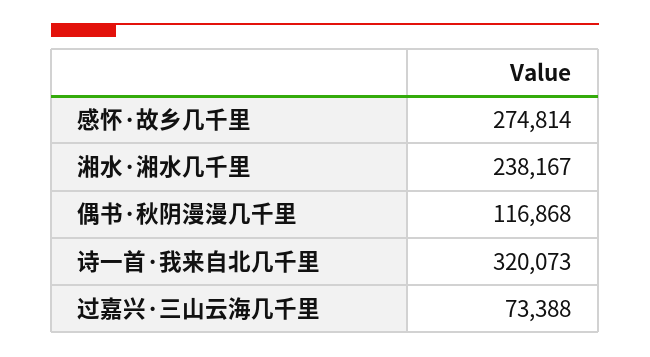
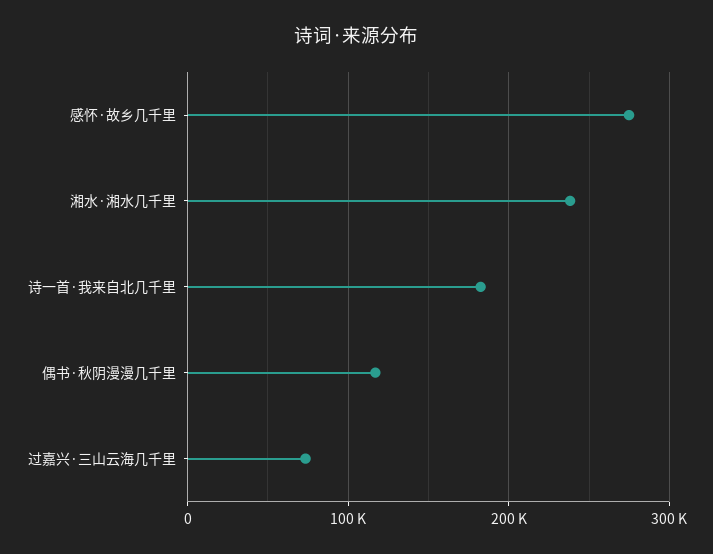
诗一首·我来自北几千里: 320073 -> 180000

